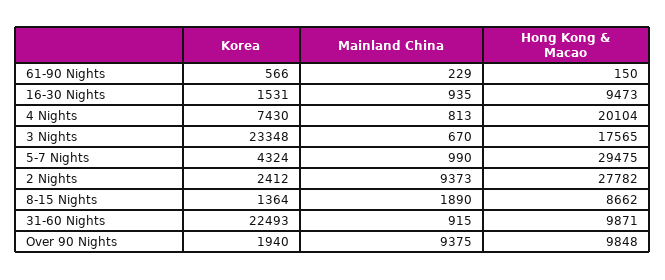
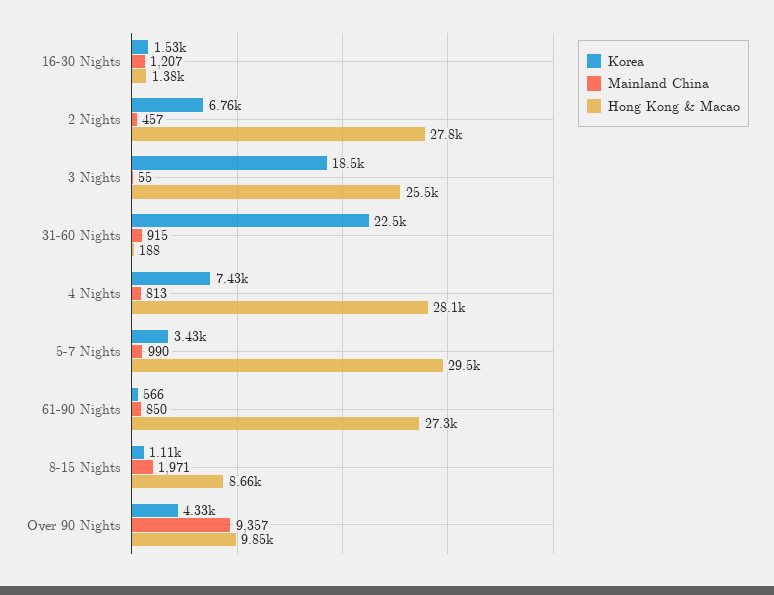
Mainland China, 61-90 Nights: 229 -> 850
Hong Kong & Macao, 61-90 Nights: 150 -> 27300
Mainland China, 16-30 Nights: 935 -> 1207
Hong Kong & Macao, 16-30 Nights: 9473 -> 1380
Hong Kong & Macao, 4 Nights: 20104 -> 28100
Korea, 3 Nights: 23348 -> 18500
Mainland China, 3 Nights: 670 -> 55
Hong Kong & Macao, 3 Nights: 17565 -> 25500
Korea, 5-7 Nights: 4324 -> 3430
Korea, 2 Nights: 2412 -> 6760
Mainland China, 2 Nights: 9373 -> 457
Korea, 8-15 Nights: 1364 -> 1110
Mainland China, 8-15 Nights: 1890 -> 1971
Hong Kong & Macao, 31-60 Nights: 9871 -> 188
Korea, Over 90 Nights: 1940 -> 4330
Mainland China, Over 90 Nights: 9375 -> 9357

